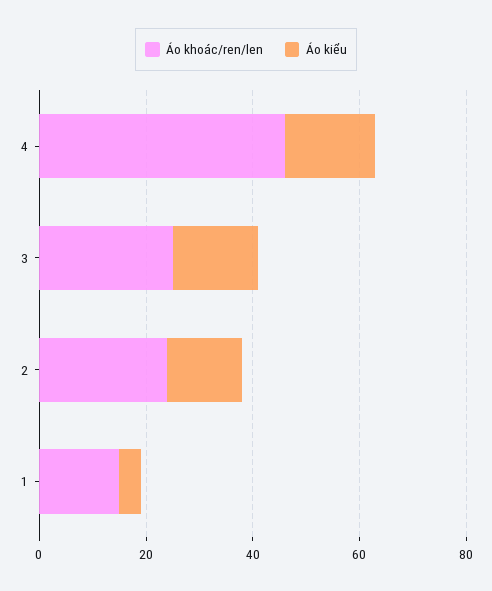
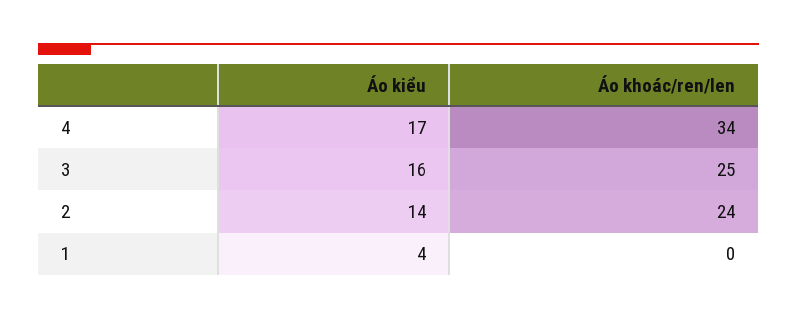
Áo khoác/ren/len, 4: 45 -> 34
Áo khoác/ren/len, 1: 15 -> 0

